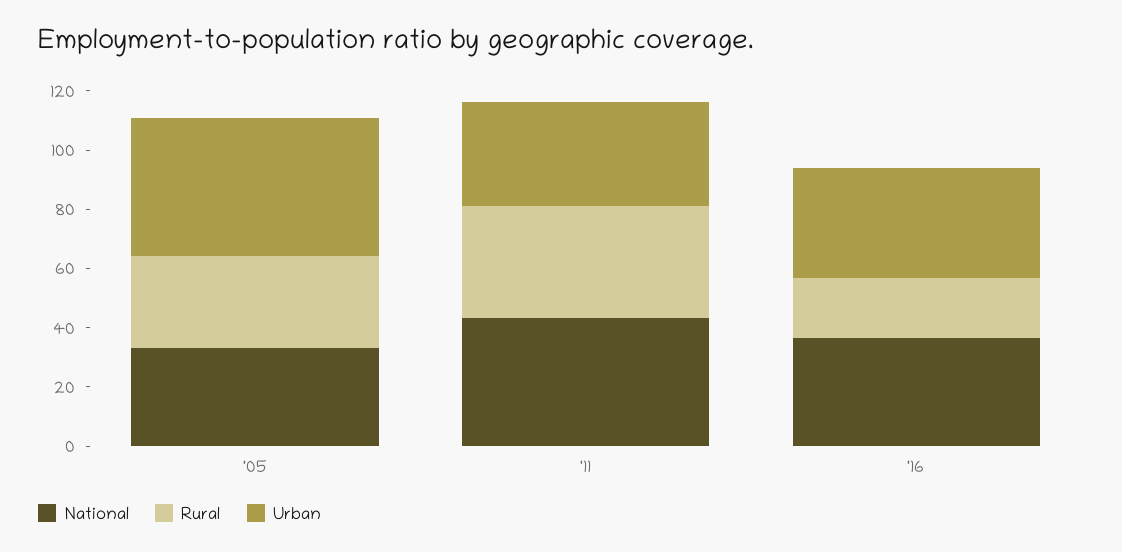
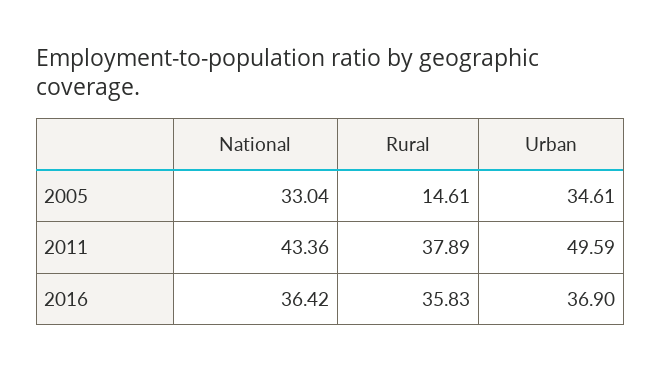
Rural, '05: 30 -> 14.61
Urban, '05: 45 -> 34.61
Urban, '11: 35 -> 49.59
Rural, '16: 20 -> 35.83

